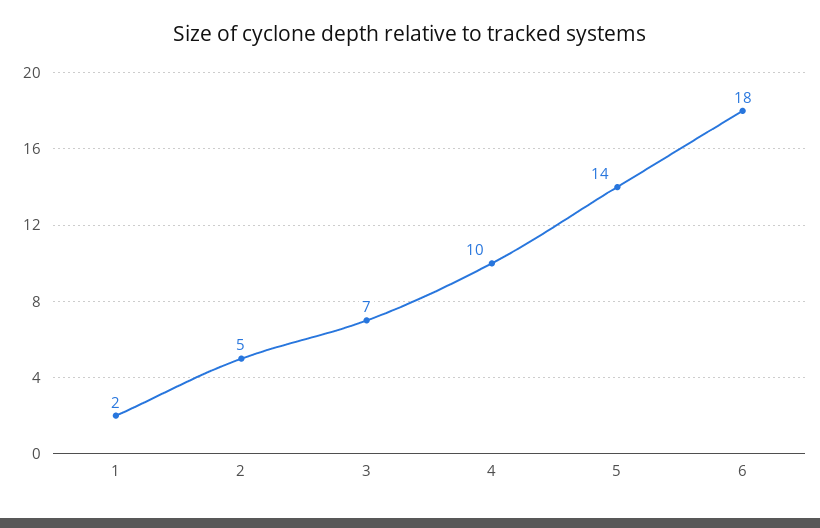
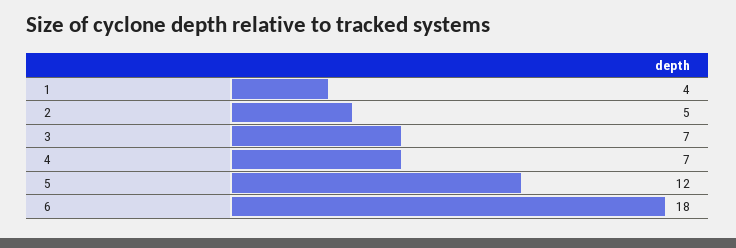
1: 2 -> 4
4: 10 -> 7
5: 14 -> 12

